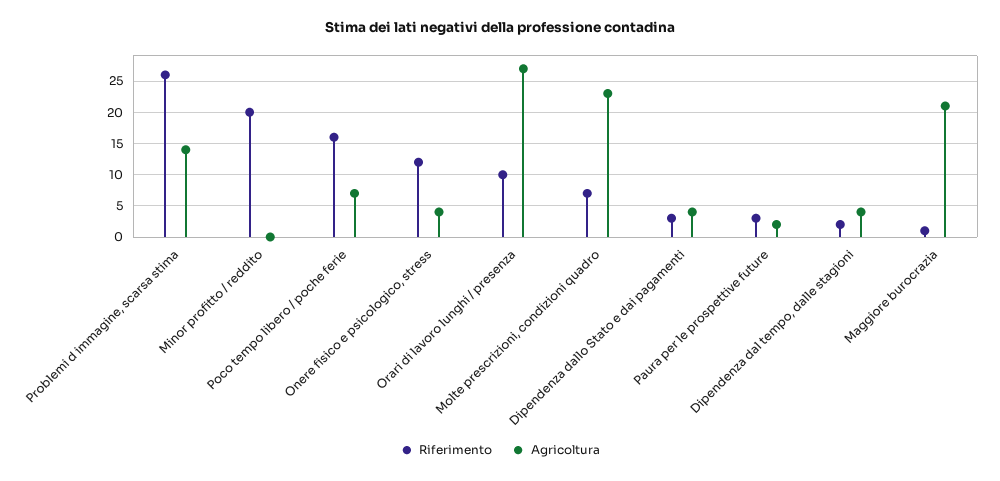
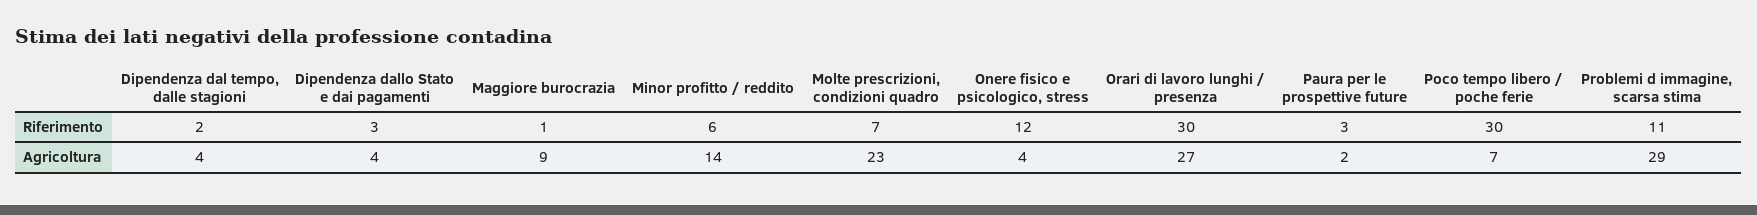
Riferimento, Problemi d immagine, scarsa stima: 26 -> 11
Agricoltura, Problemi d immagine, scarsa stima: 14 -> 29
Riferimento, Minor profitto / reddito: 20 -> 6
Agricoltura, Minor profitto / reddito: 0 -> 14
Riferimento, Poco tempo libero / poche ferie: 16 -> 30
Riferimento, Orari di lavoro lunghi / presenza: 10 -> 30
Agricoltura, Maggiore burocrazia: 21 -> 9

